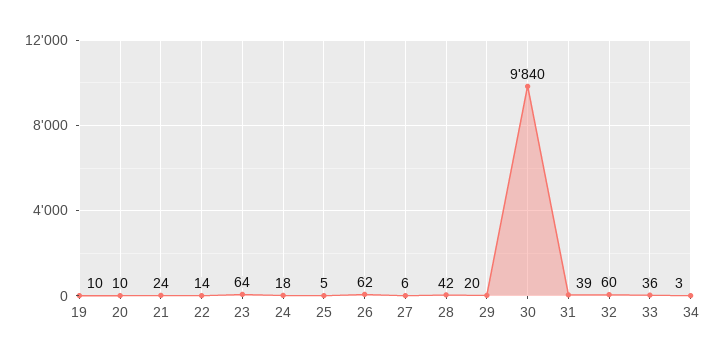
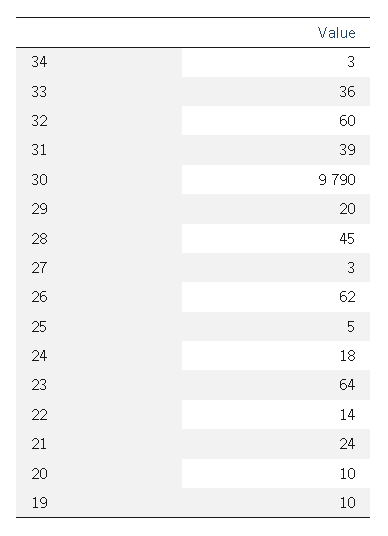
27: 6 -> 3
28: 42 -> 45
30: 9840 -> 9790

